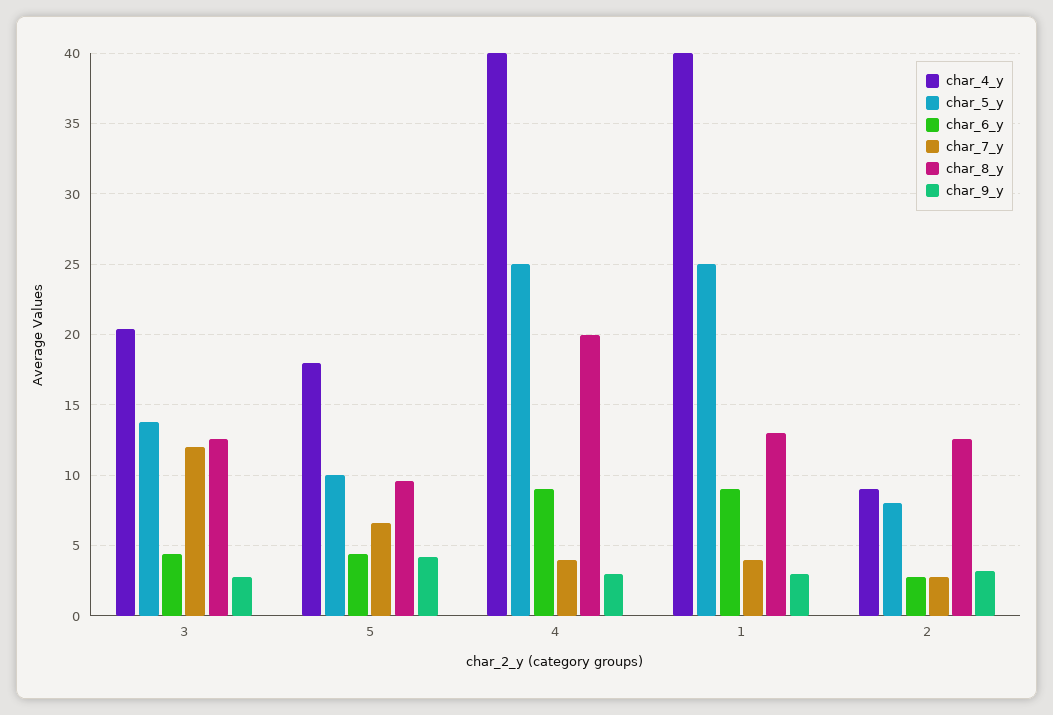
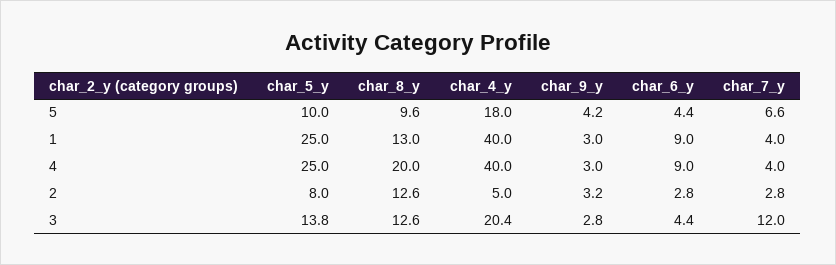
char_4_y, 2: 9 -> 5

